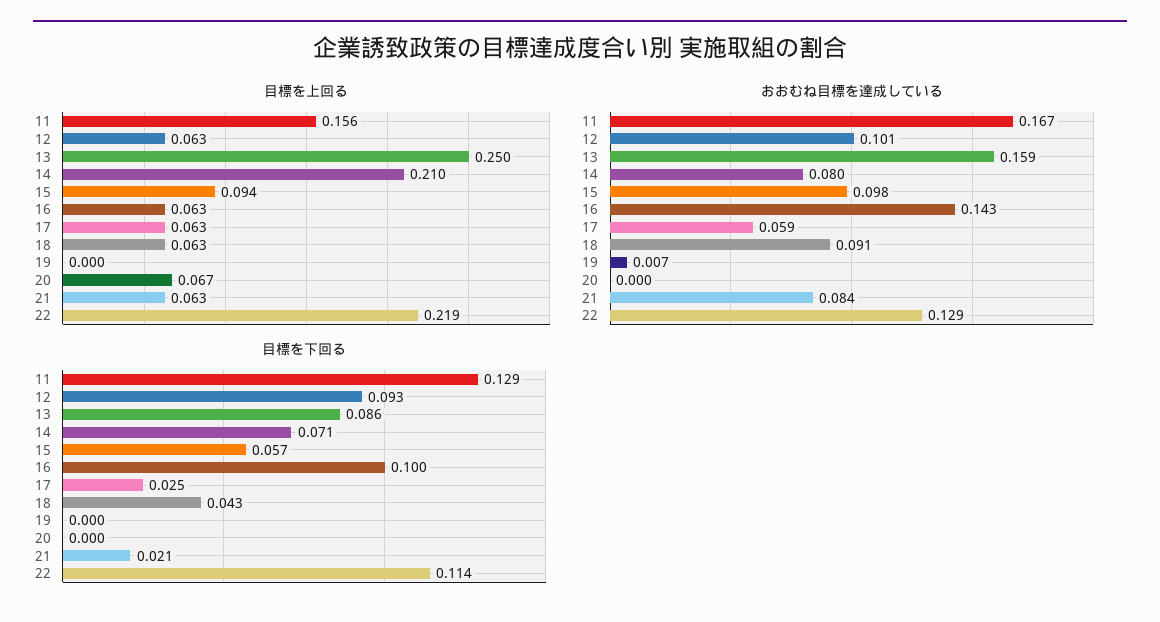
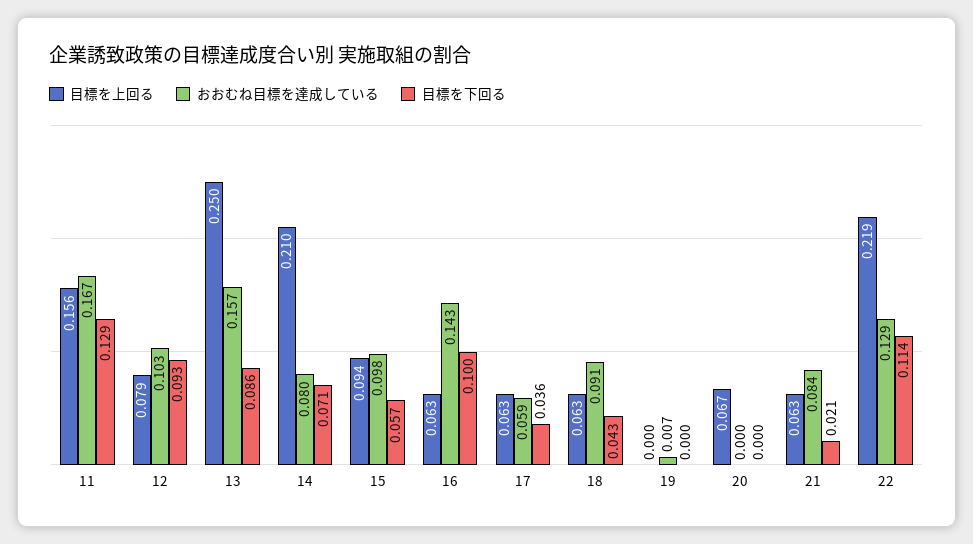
目標を上回る, 12: 0.063 -> 0.079
おおむね目標を達成している, 12: 0.101 -> 0.103
おおむね目標を達成している, 13: 0.159 -> 0.157
目標を下回る, 17: 0.025 -> 0.036

